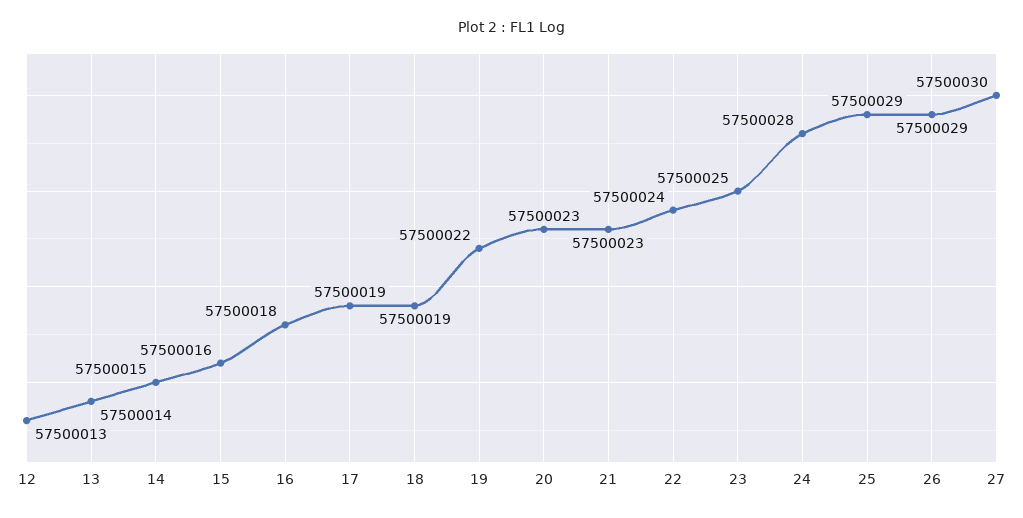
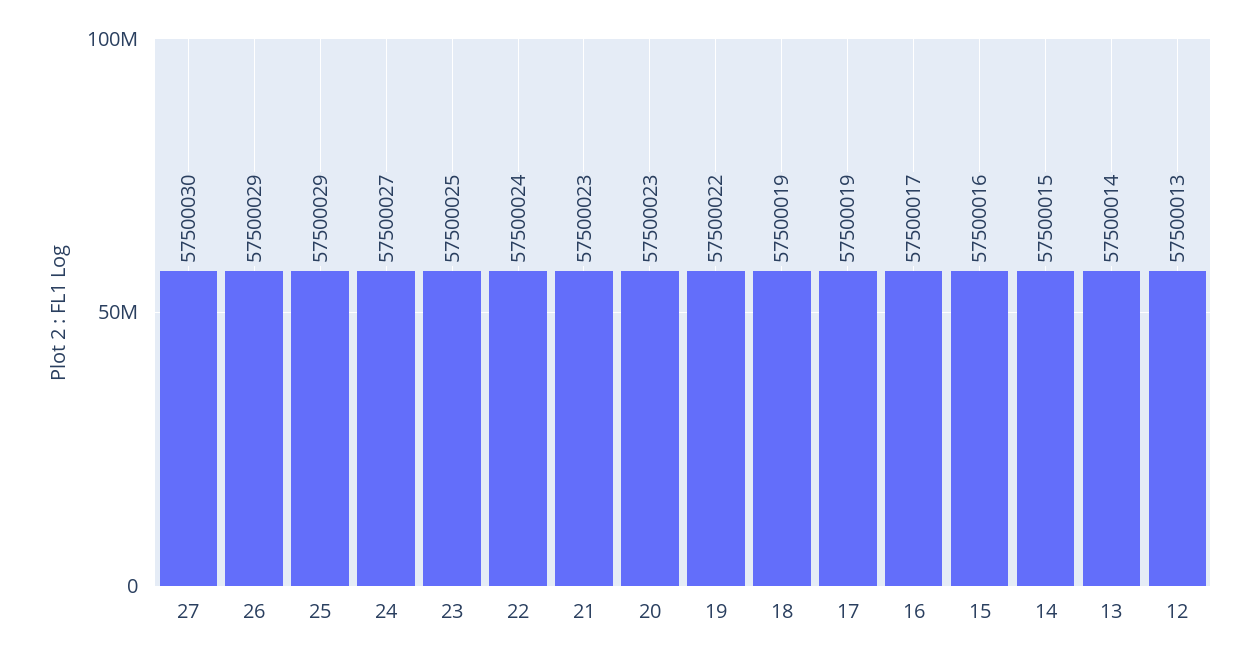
16: 57500018 -> 57500017
24: 57500028 -> 57500027

